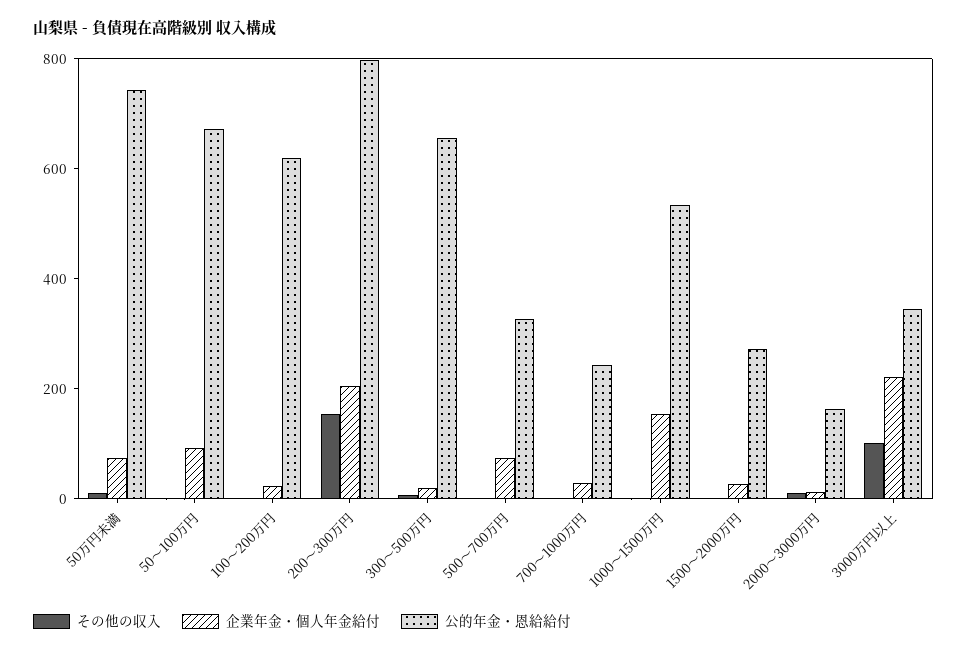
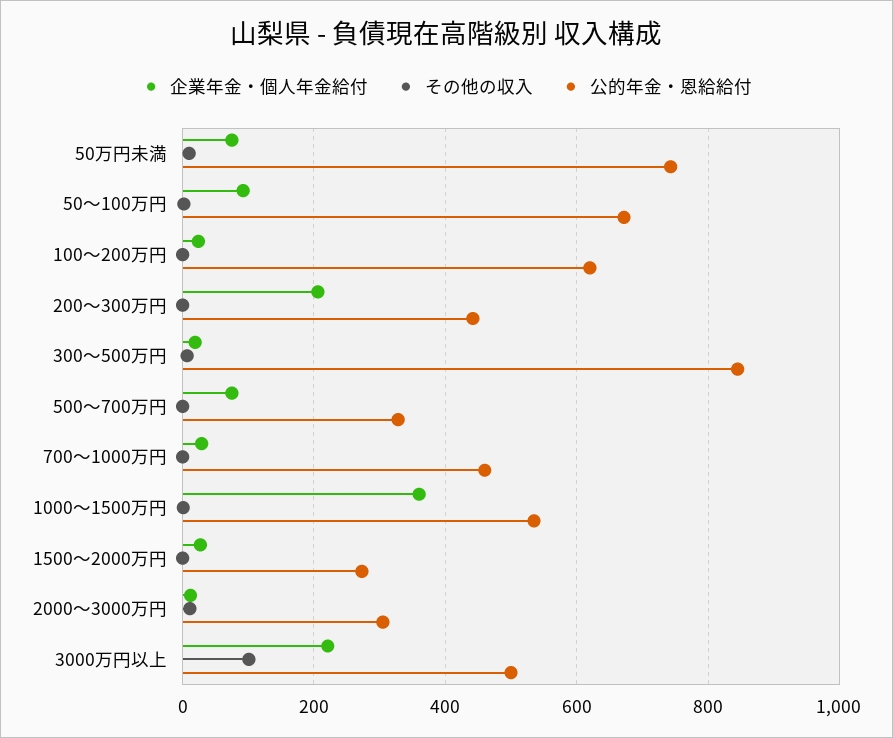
その他の収入, 200～300万円: 150 -> 0
公的年金・恩給給付, 200～300万円: 800 -> 440
公的年金・恩給給付, 300～500万円: 650 -> 840
公的年金・恩給給付, 700～1000万円: 250 -> 460
企業年金・個人年金給付, 1000～1500万円: 150 -> 360
公的年金・恩給給付, 2000～3000万円: 150 -> 300
公的年金・恩給給付, 3000万円以上: 350 -> 500

